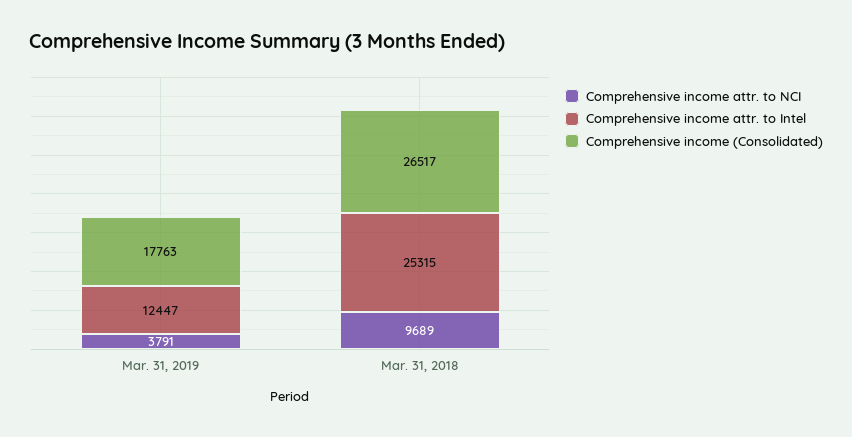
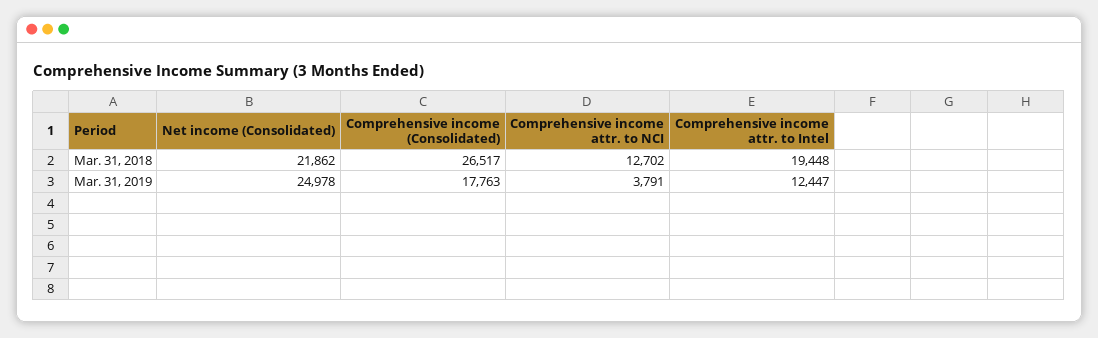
Comprehensive income attr. to NCI, Mar. 31, 2018: 9689 -> 12702
Comprehensive income attr. to Intel, Mar. 31, 2018: 25315 -> 19448
Net income (Consolidated), Mar. 31, 2018: none -> 21862
Net income (Consolidated), Mar. 31, 2019: none -> 24978

